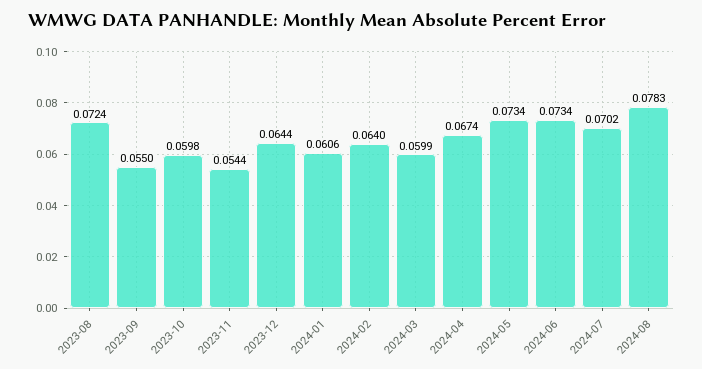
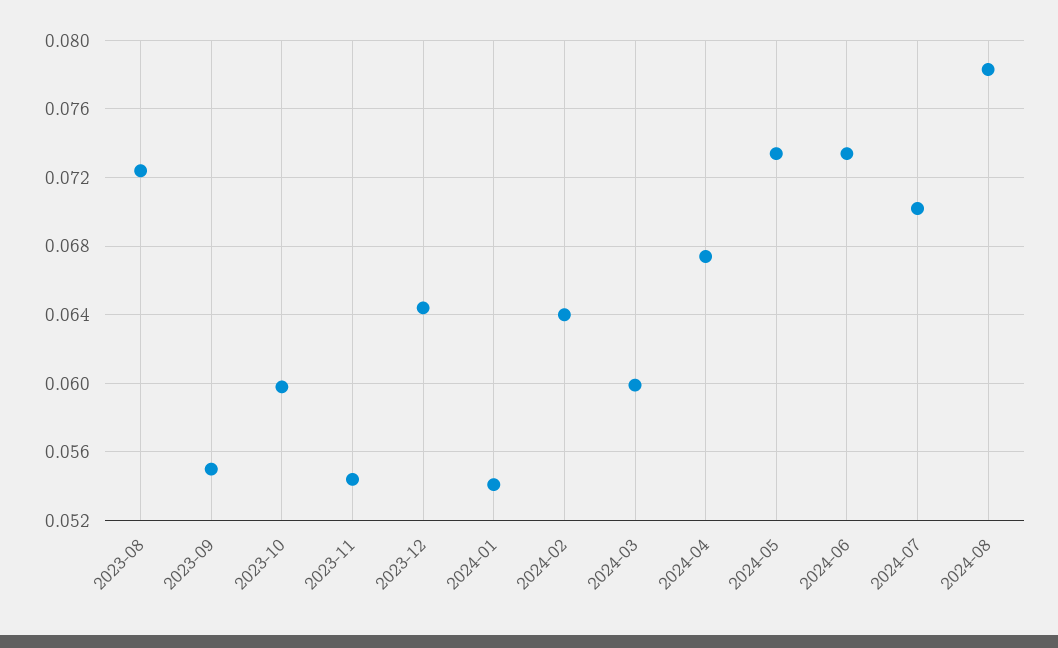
2024-01: 0.0606 -> 0.054

